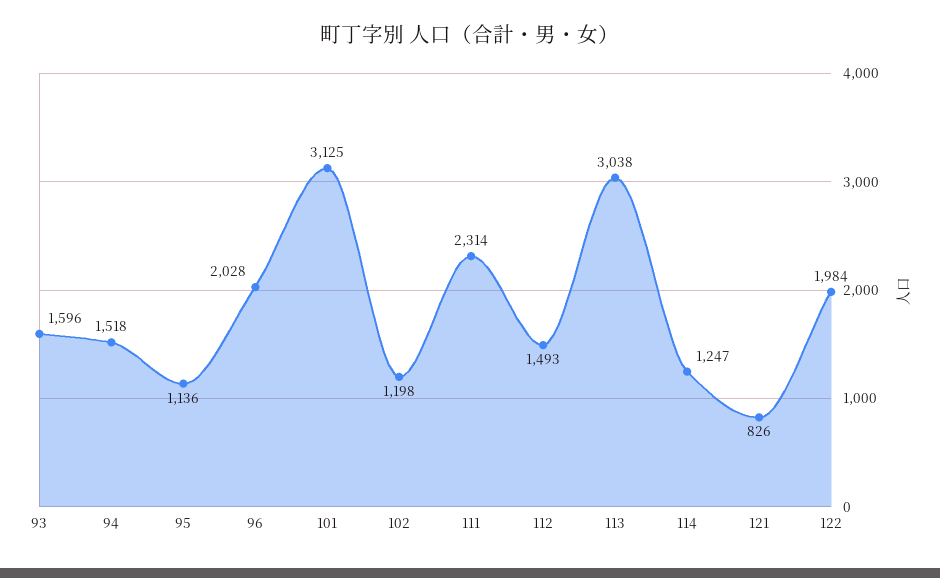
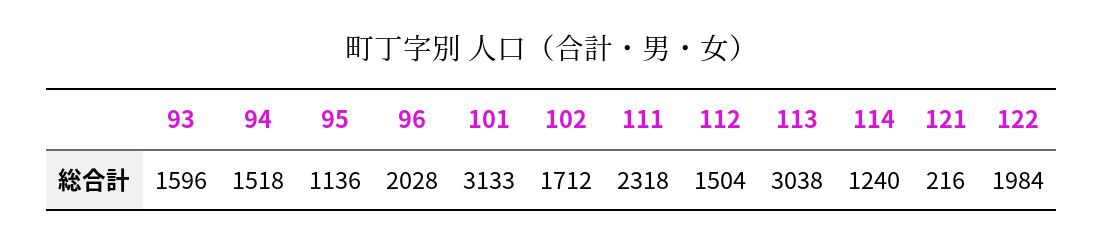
101: 3125 -> 3133
102: 1198 -> 1712
111: 2314 -> 2318
112: 1493 -> 1504
114: 1247 -> 1240
121: 826 -> 216

